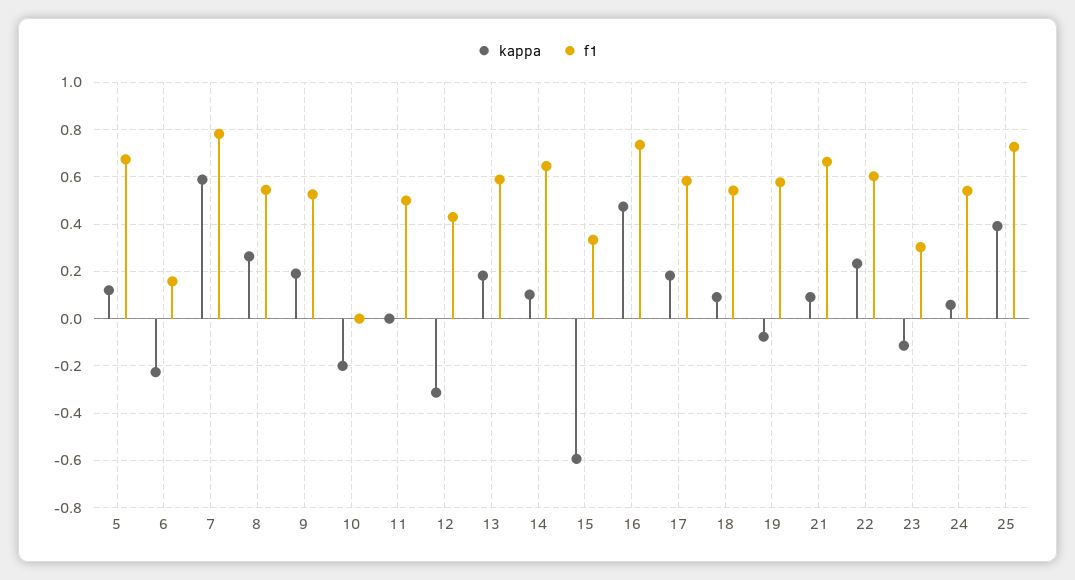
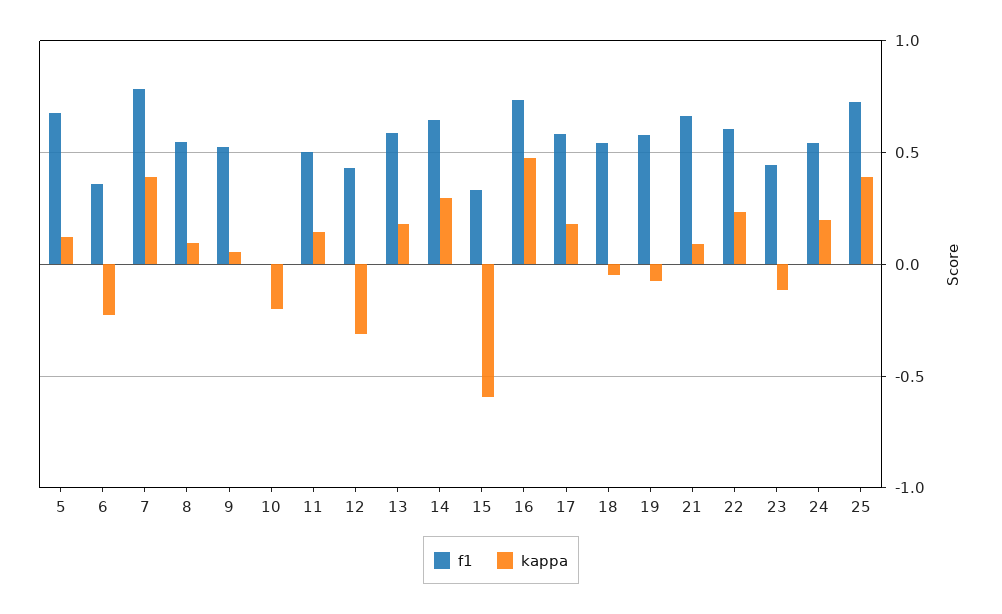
f1, 6: 0.15 -> 0.35
kappa, 7: 0.6 -> 0.4
kappa, 8: 0.25 -> 0.1
kappa, 9: 0.2 -> 0.05
kappa, 11: 0 -> 0.15
kappa, 14: 0.1 -> 0.3
kappa, 18: 0.1 -> -0.05
f1, 23: 0.3 -> 0.45
kappa, 24: 0.05 -> 0.2

